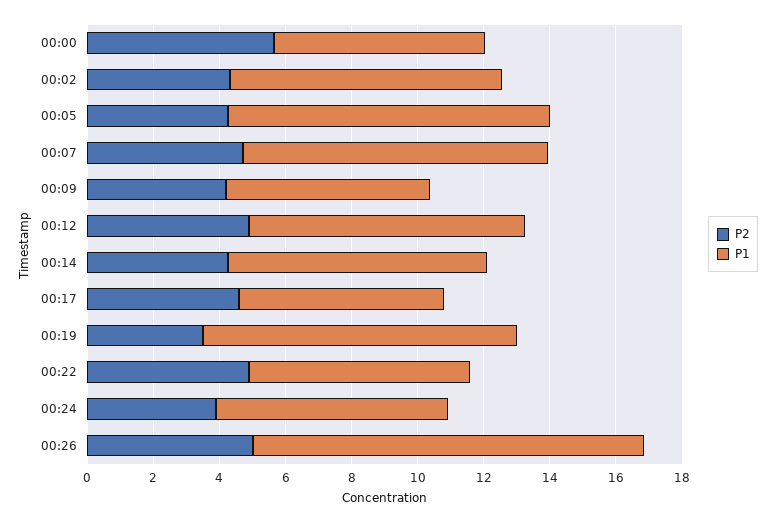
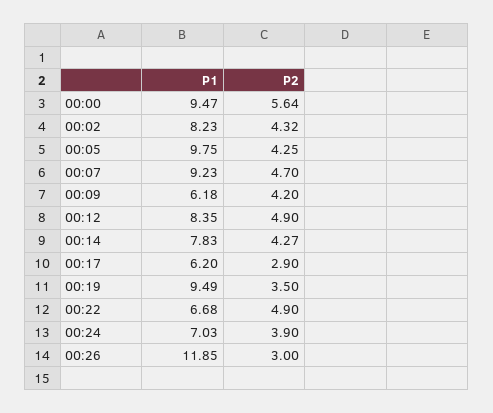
P1, 00:00: 6.5 -> 9.47
P2, 00:17: 4.5 -> 2.9
P2, 00:26: 5 -> 3

